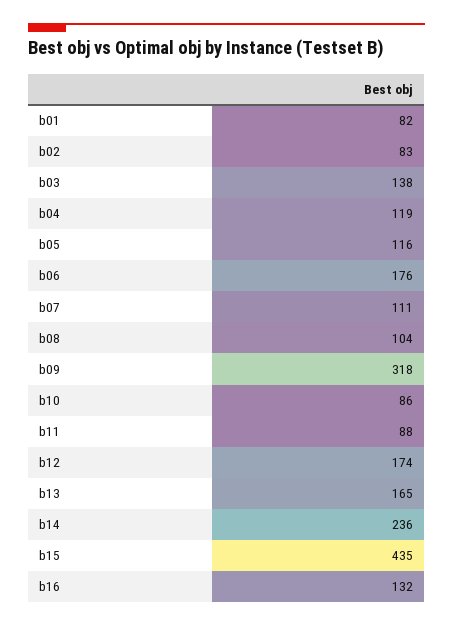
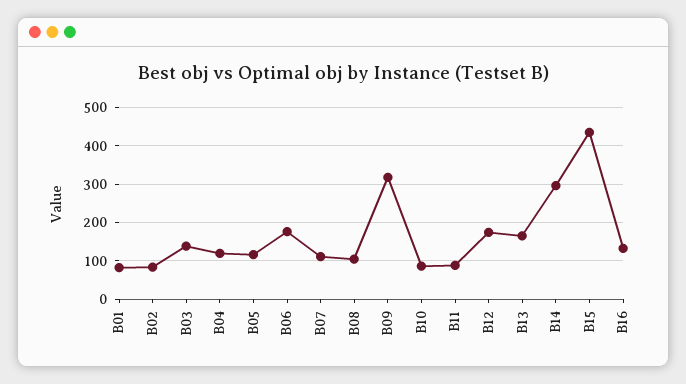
b14: 236 -> 300

